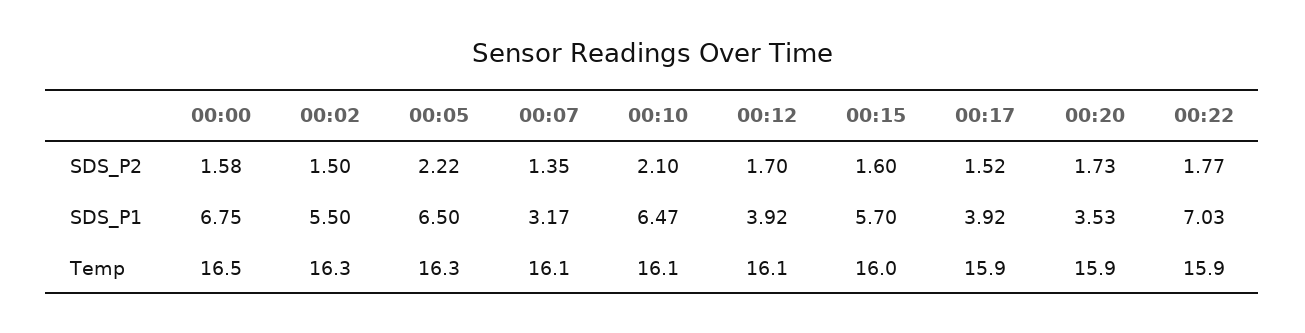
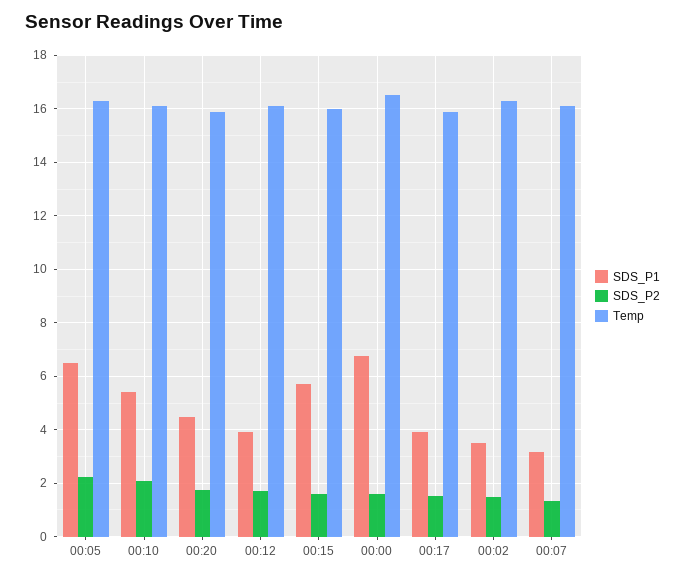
SDS_P2, 00:22: 1.77 -> none
SDS_P1, 00:02: 5.5 -> 3.5
SDS_P1, 00:10: 6.47 -> 5.5
SDS_P1, 00:20: 3.53 -> 4.5
SDS_P1, 00:22: 7.03 -> none
Temp, 00:22: 15.9 -> none

